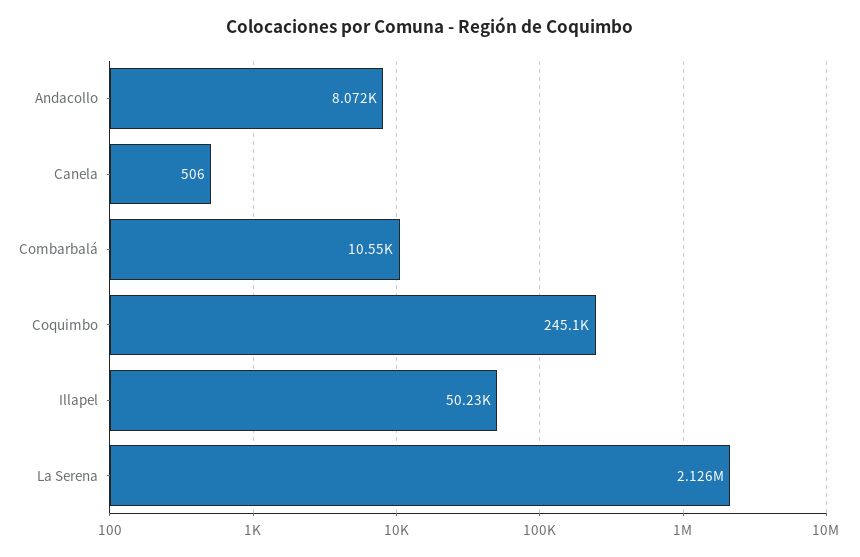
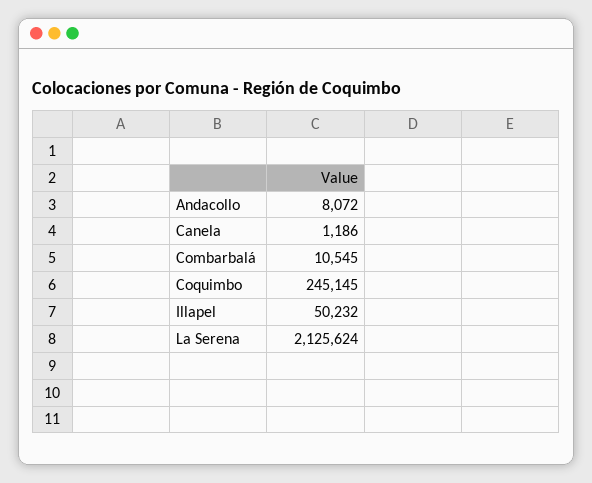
Canela: 506 -> 1186

